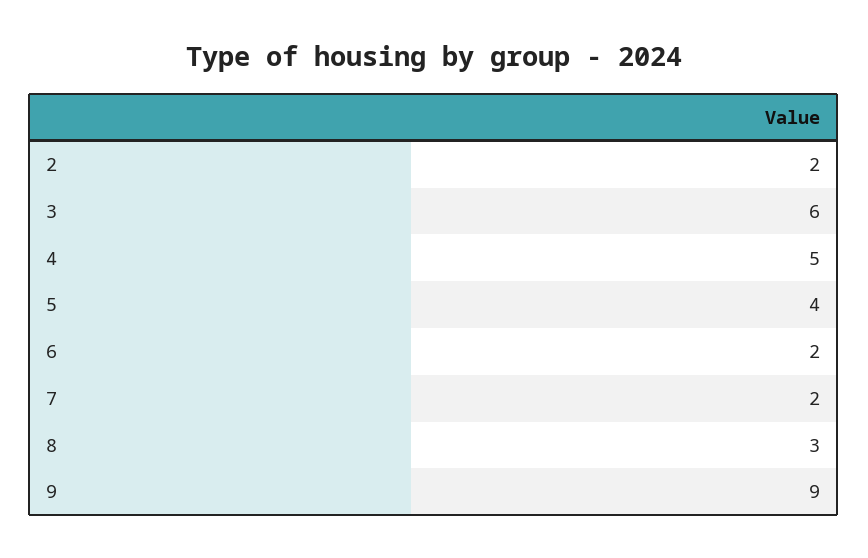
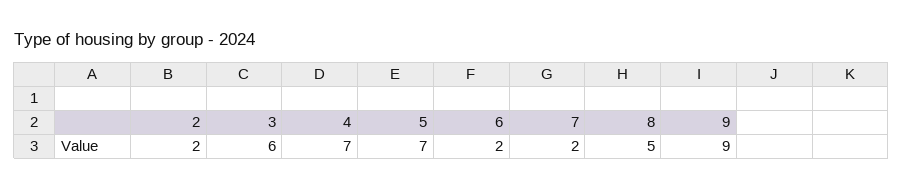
4: 5 -> 7
5: 4 -> 7
8: 3 -> 5

